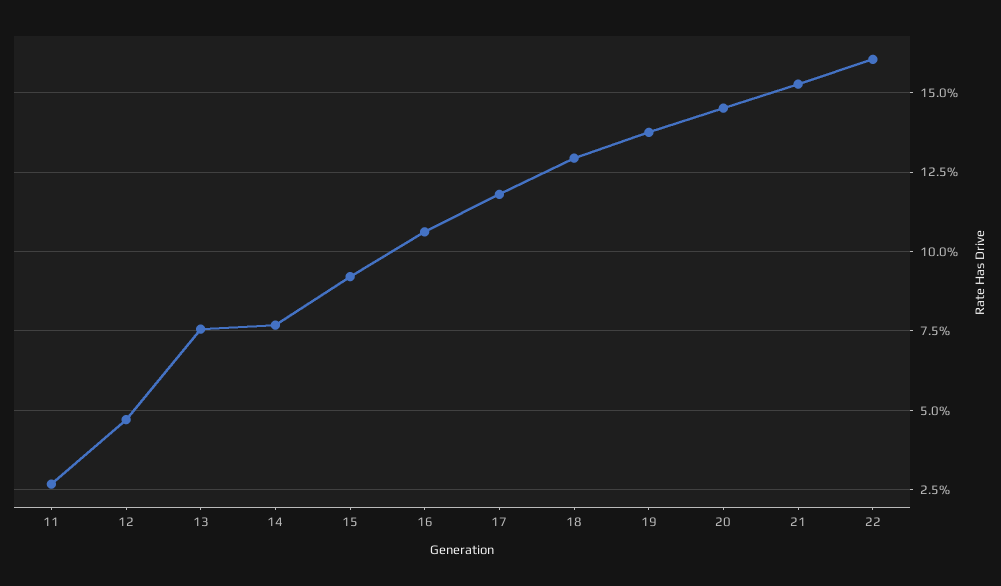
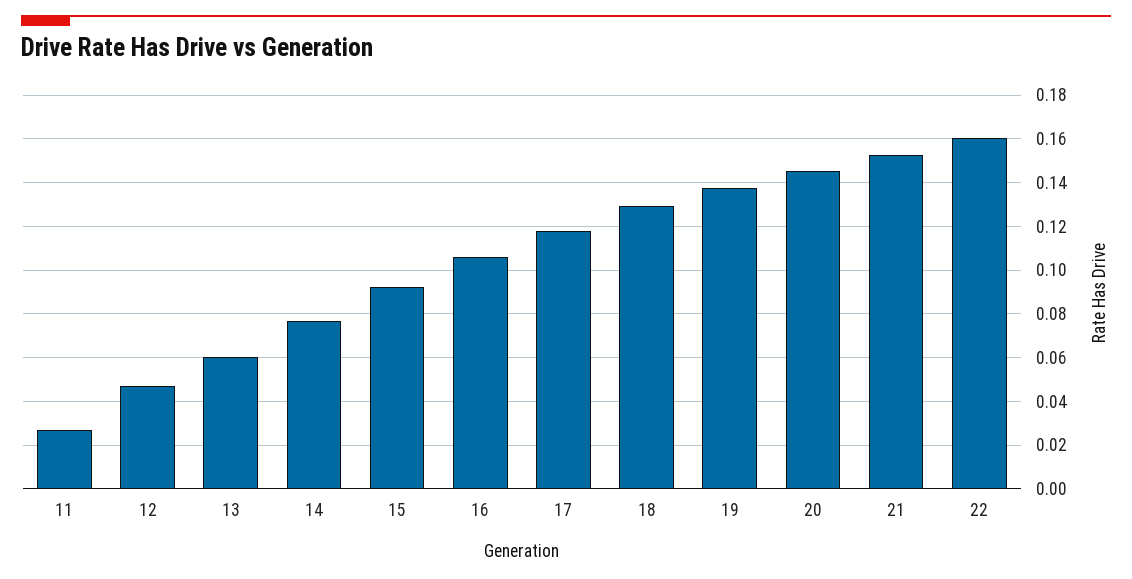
13: 0.075 -> 0.06

